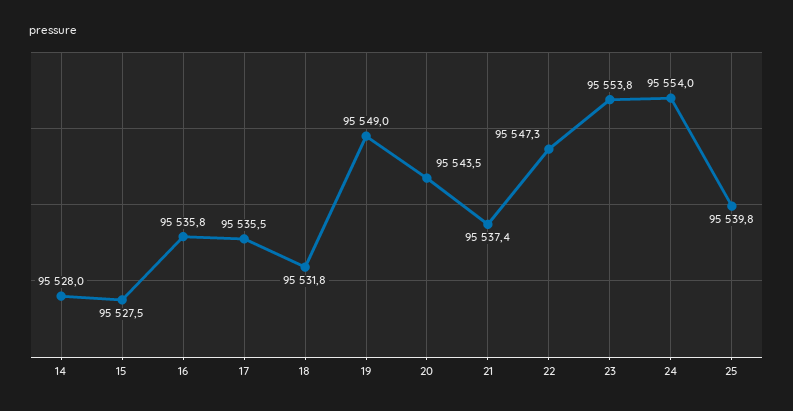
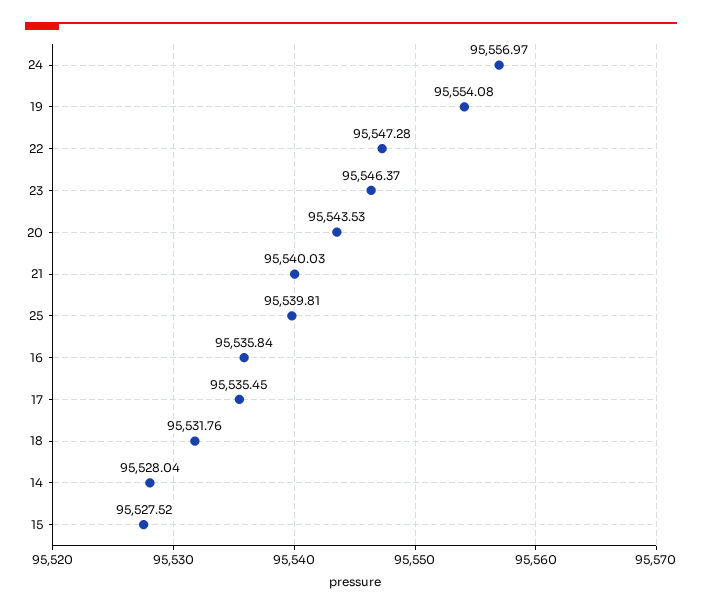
19: 95549 -> 95554.08
21: 95537.4 -> 95540.03
23: 95553.8 -> 95546.37
24: 95554 -> 95556.97

